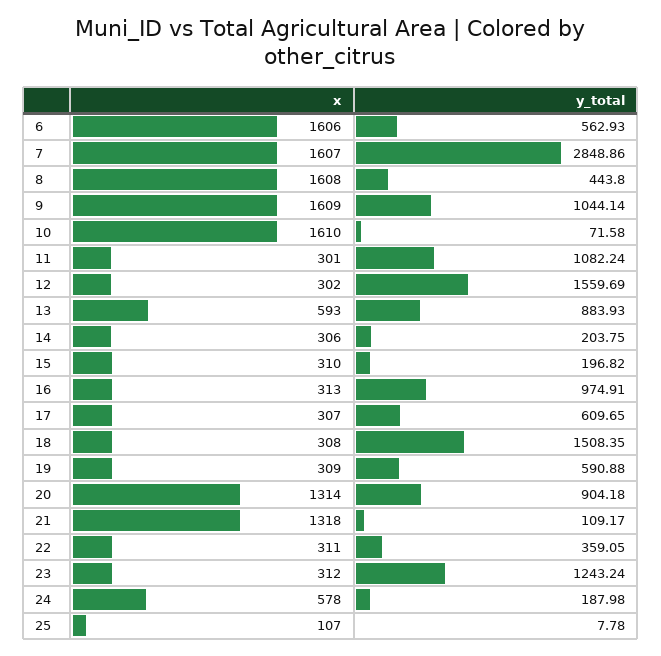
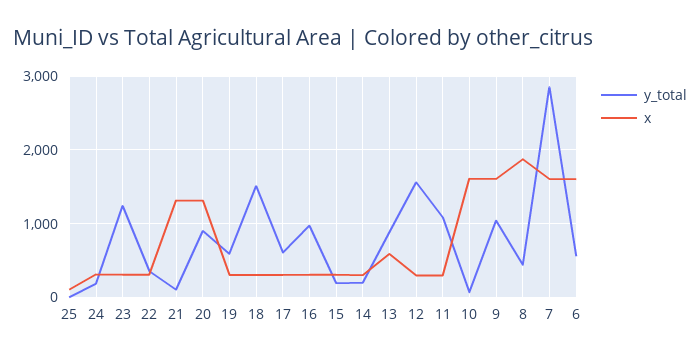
x, 8: 1608 -> 1900
x, 24: 578 -> 300

